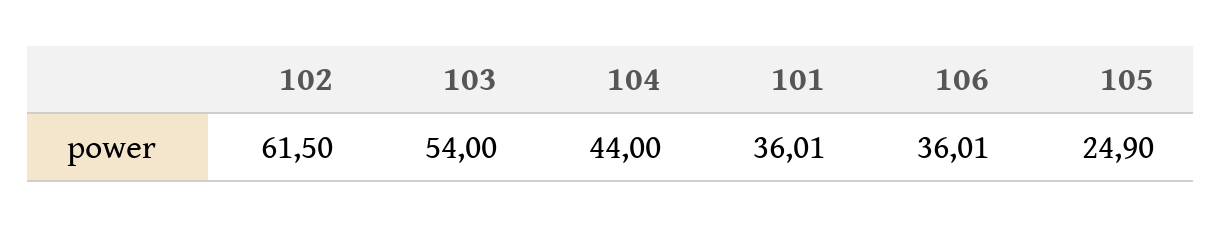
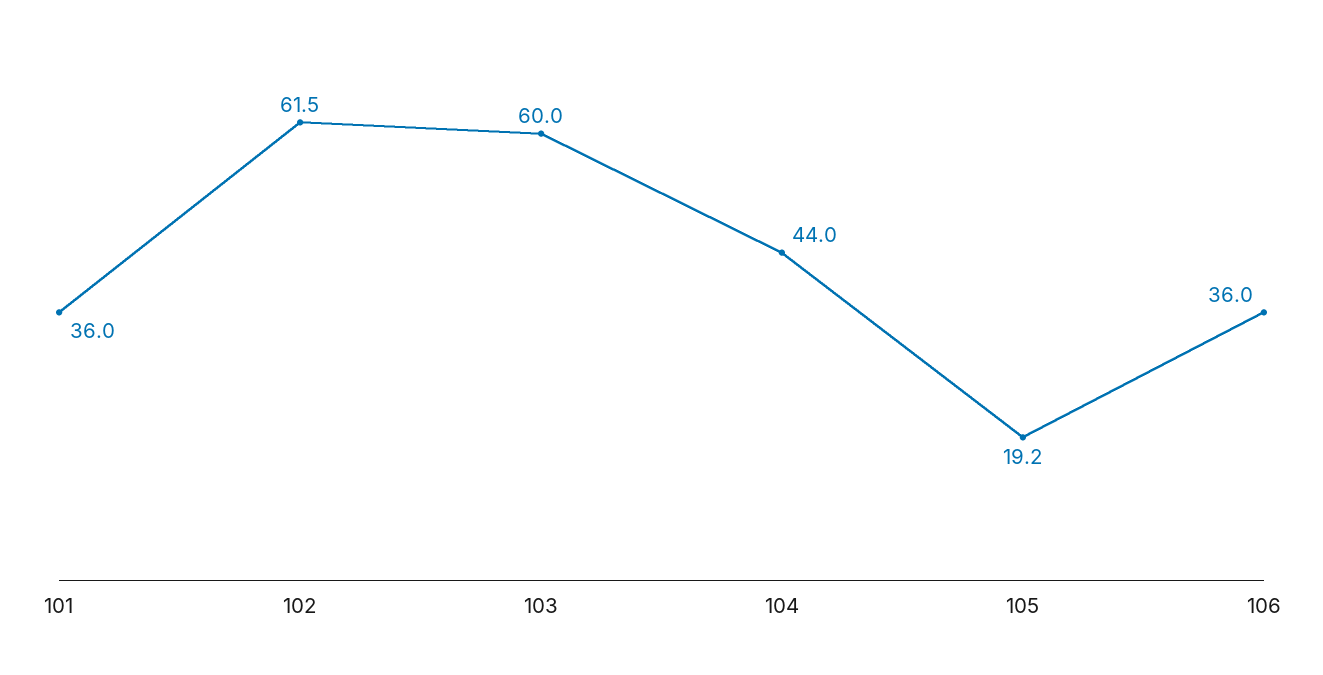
103: 54 -> 60
105: 24.9 -> 19.2

